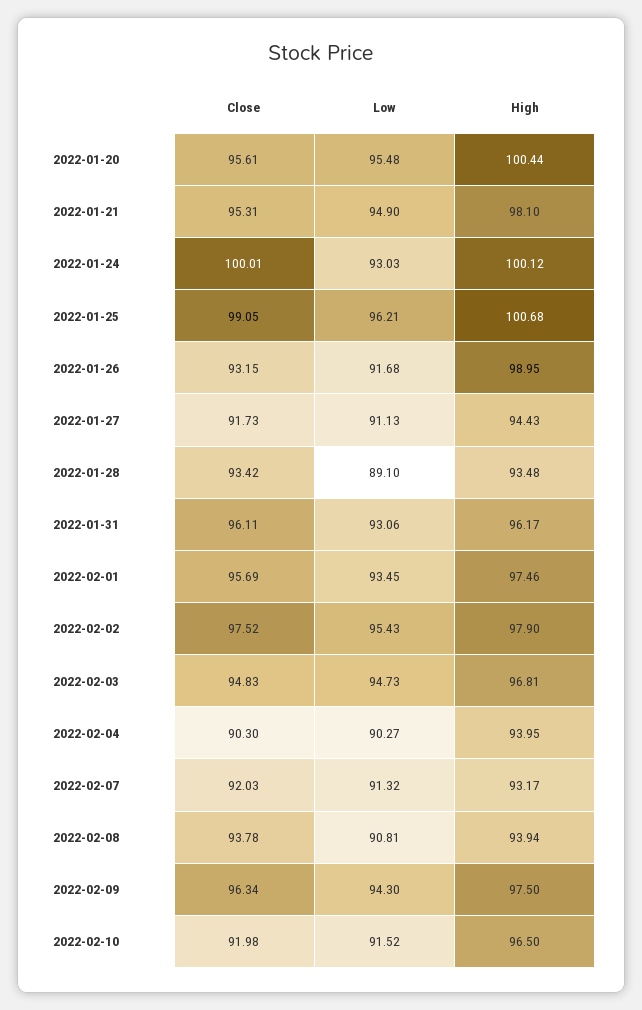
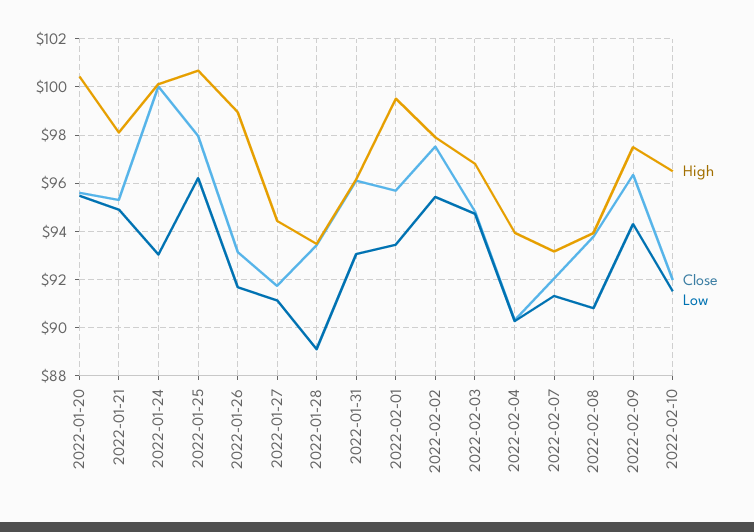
Close, 2022-01-25: 99.05 -> 98
High, 2022-02-01: 97.46 -> 99.5

